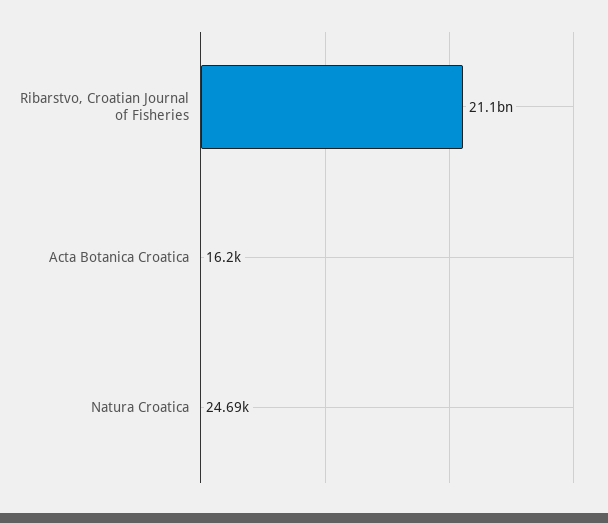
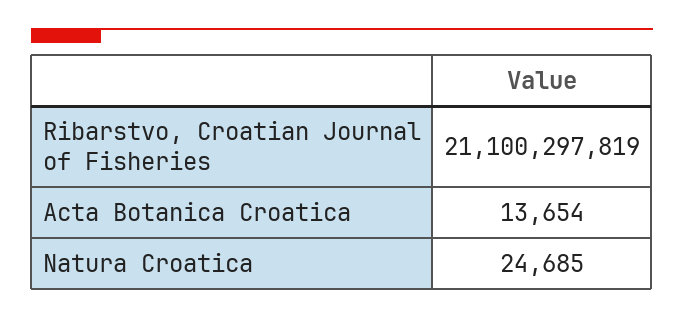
Acta Botanica Croatica: 16200 -> 13654

